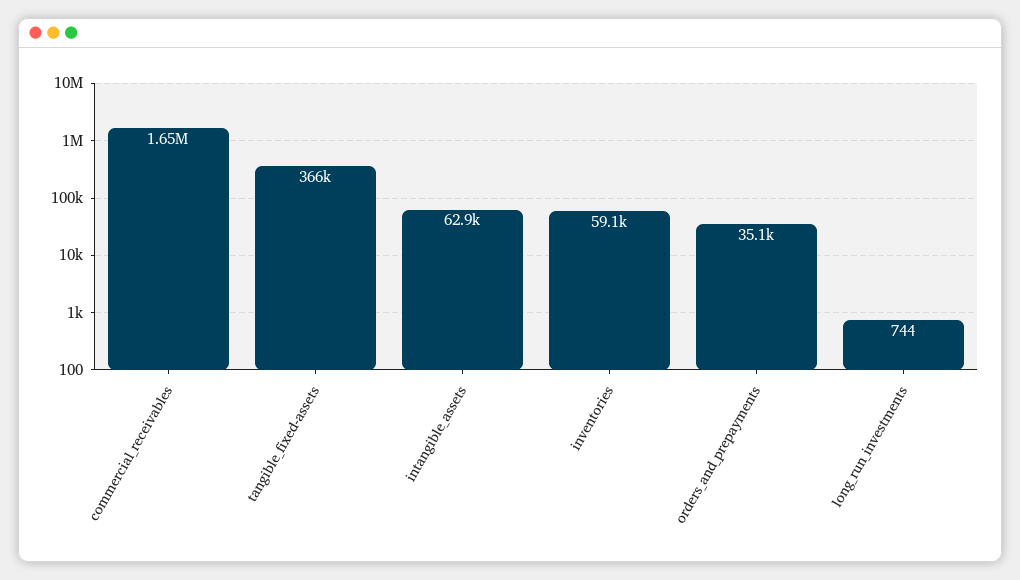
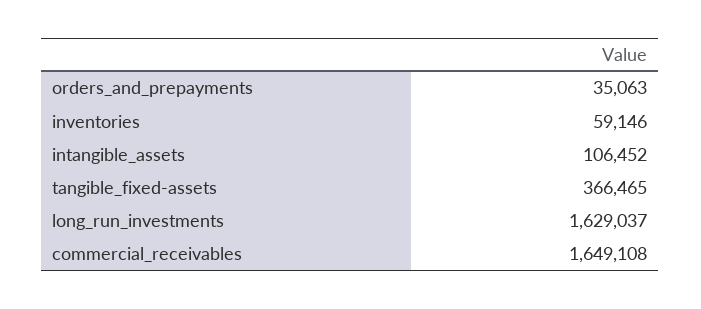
intangible_assets: 62900 -> 106452
long_run_investments: 744 -> 1629037

